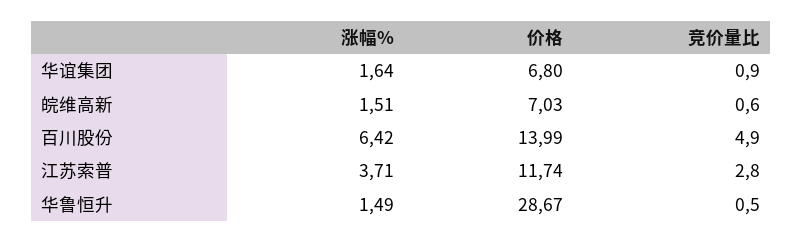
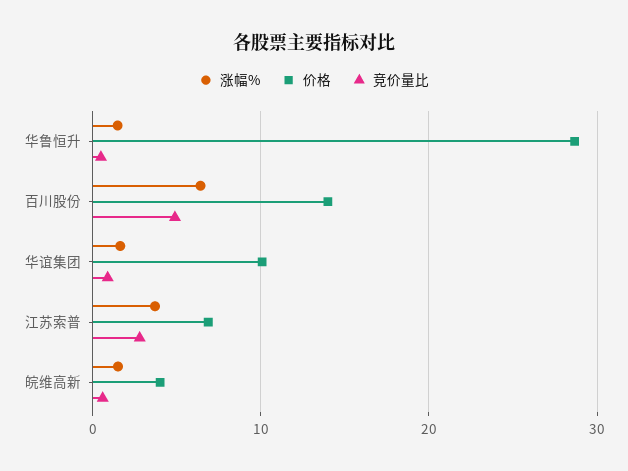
价格, 华谊集团: 6.8 -> 10
价格, 皖维高新: 7.03 -> 4
价格, 江苏索普: 11.74 -> 7

